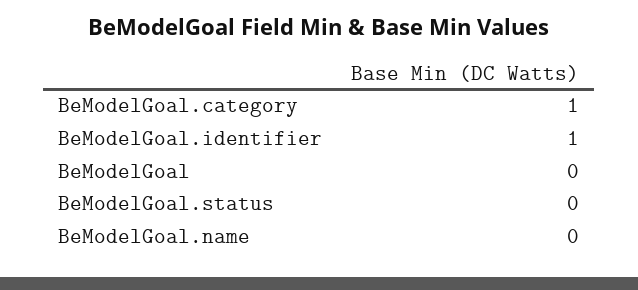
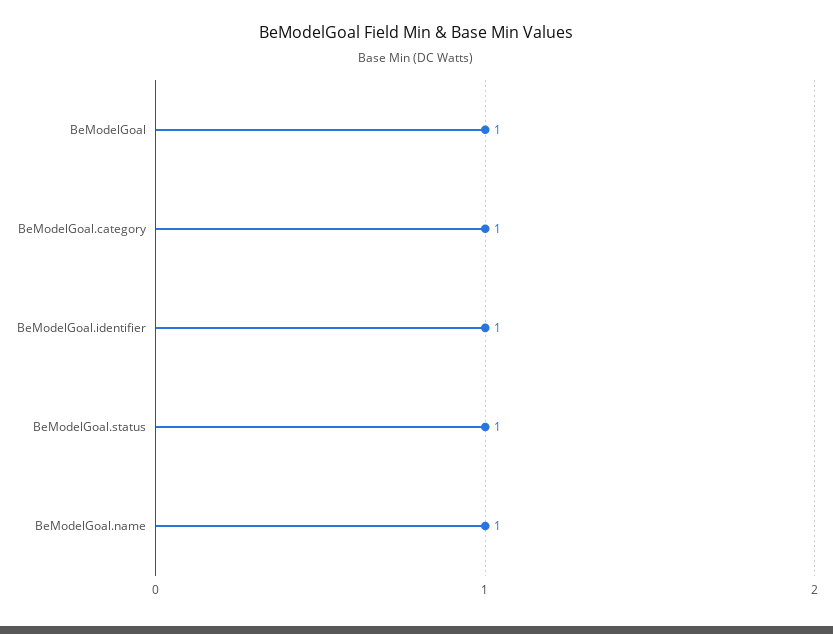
BeModelGoal: 0 -> 1
BeModelGoal.status: 0 -> 1
BeModelGoal.name: 0 -> 1

